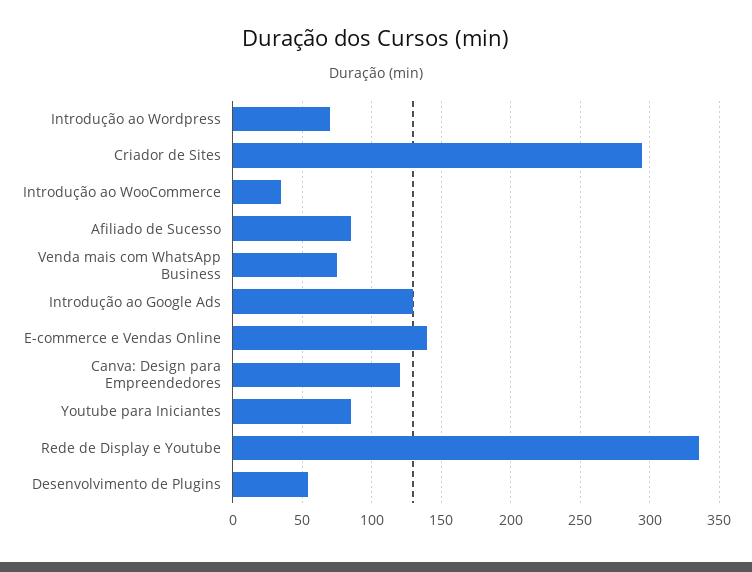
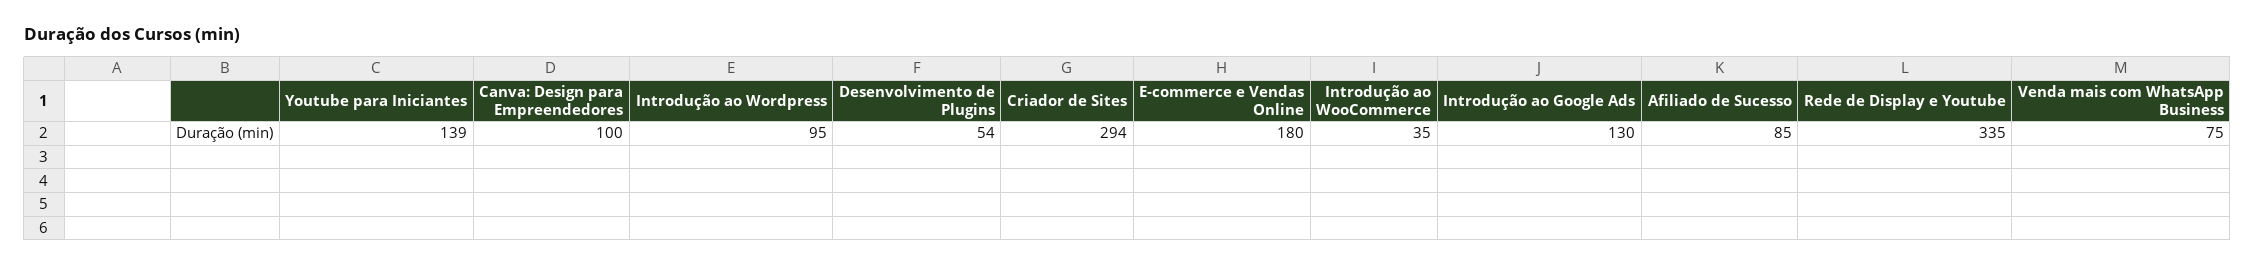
Introdução ao Wordpress: 70 -> 95
E-commerce e Vendas Online: 140 -> 180
Canva: Design para Empreendedores: 120 -> 100
Youtube para Iniciantes: 85 -> 139

